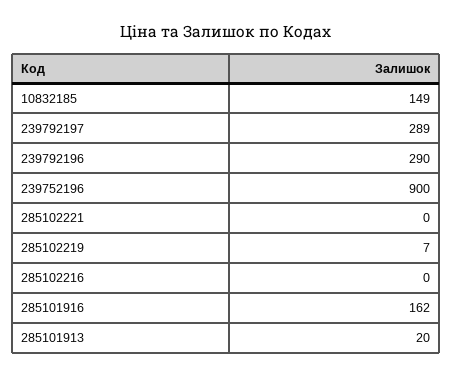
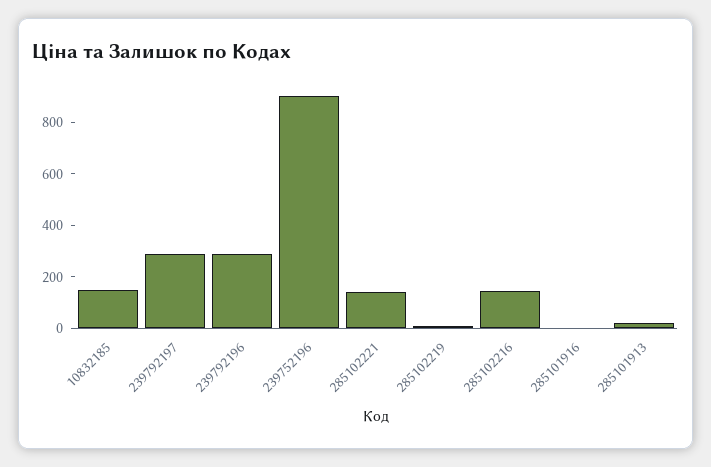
285102221: 0 -> 150
285102216: 0 -> 150
285101916: 162 -> 0

